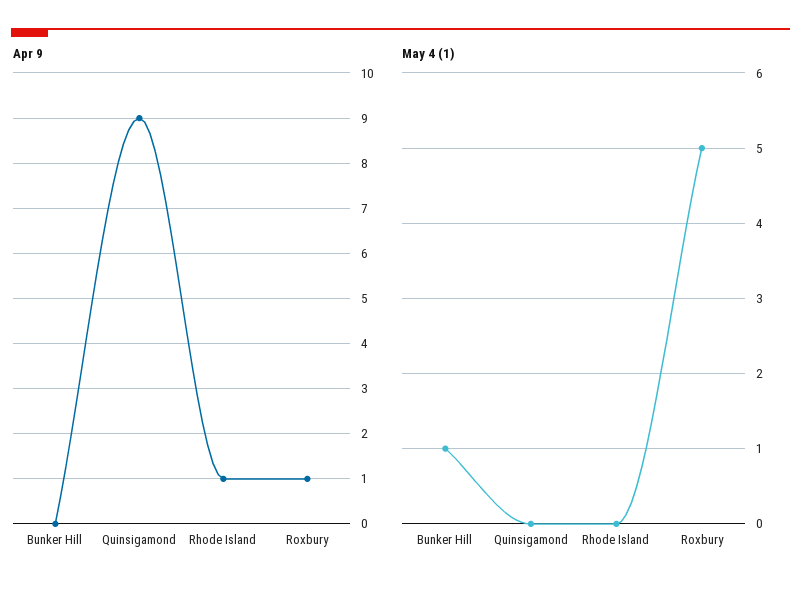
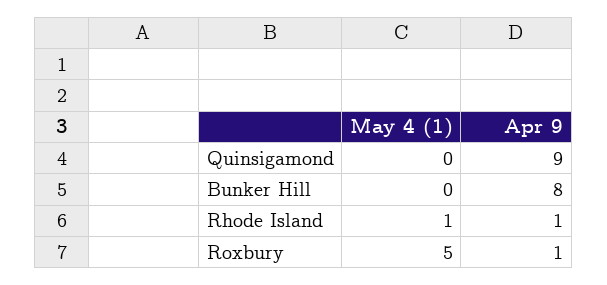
Apr 9, Bunker Hill: 0 -> 8
May 4 (1), Bunker Hill: 1 -> 0
May 4 (1), Rhode Island: 0 -> 1

